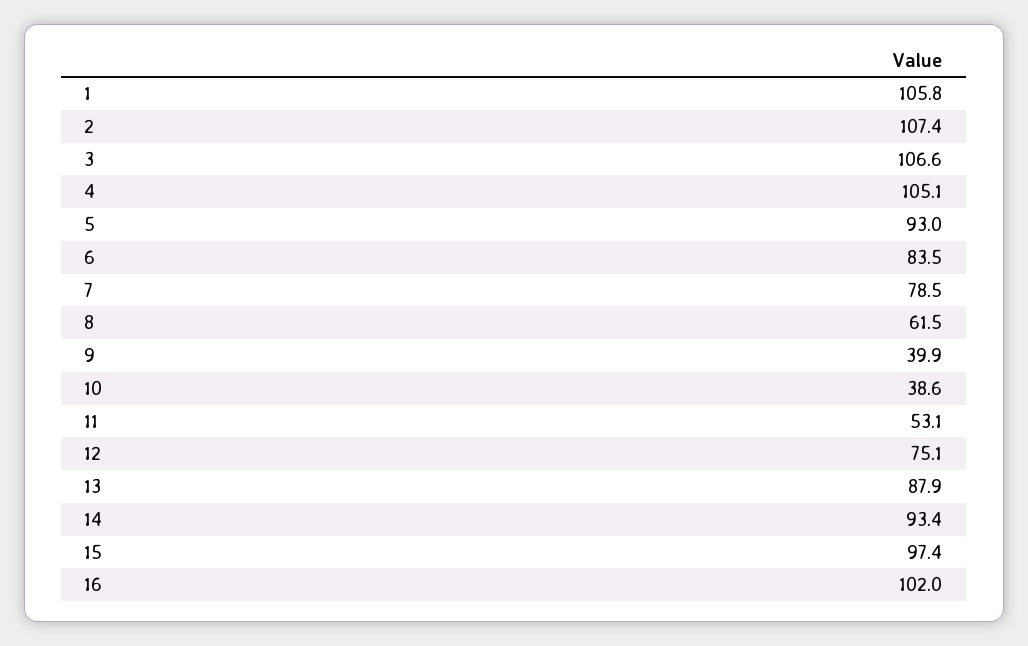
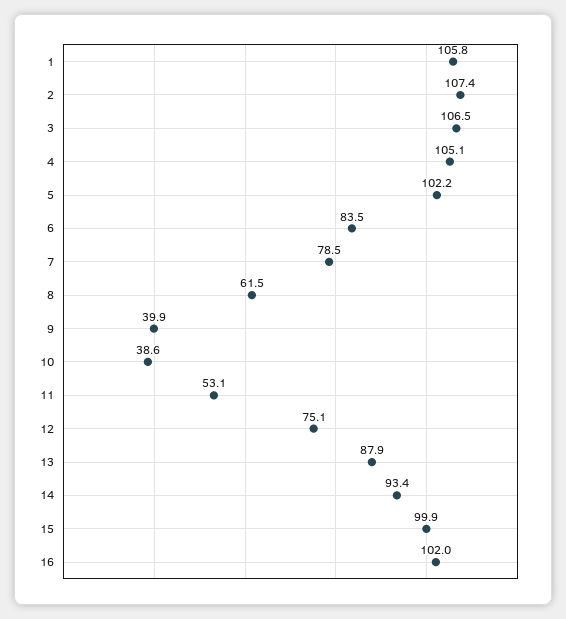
3: 106.6 -> 106.5
5: 93 -> 102.2
15: 97.4 -> 99.9

